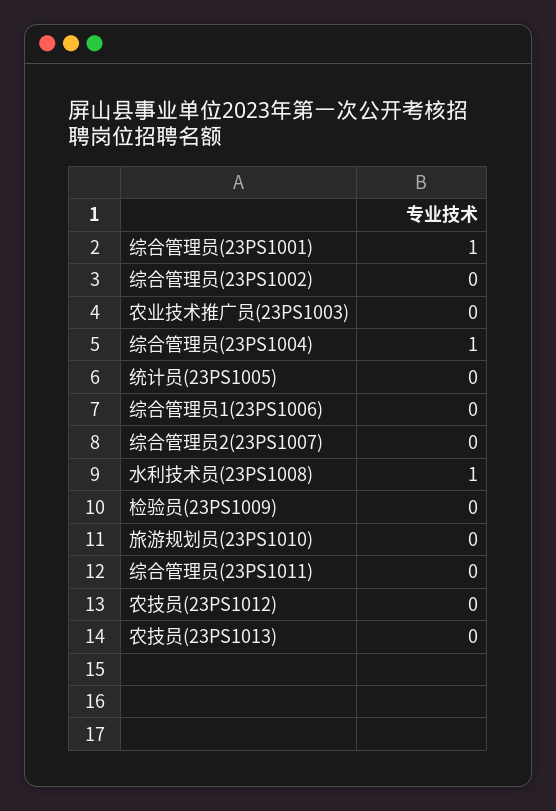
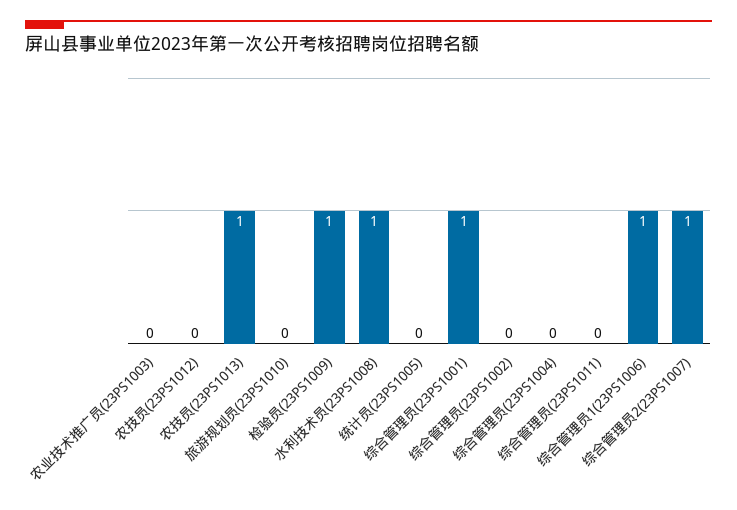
综合管理员(23PS1004): 1 -> 0
综合管理员1(23PS1006): 0 -> 1
综合管理员2(23PS1007): 0 -> 1
检验员(23PS1009): 0 -> 1
农技员(23PS1013): 0 -> 1

